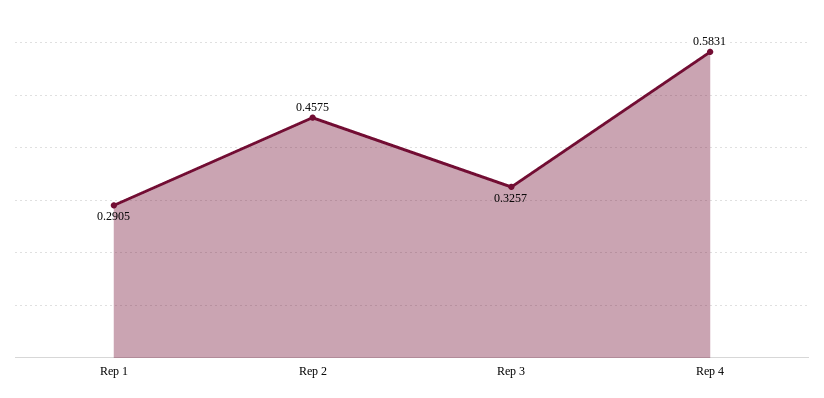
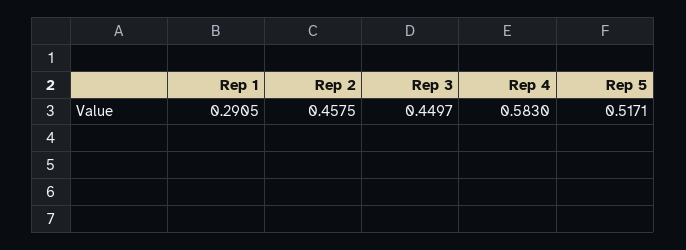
Rep 3: 0.3257 -> 0.4497
Rep 4: 0.5831 -> 0.583
Rep 5: none -> 0.5171

